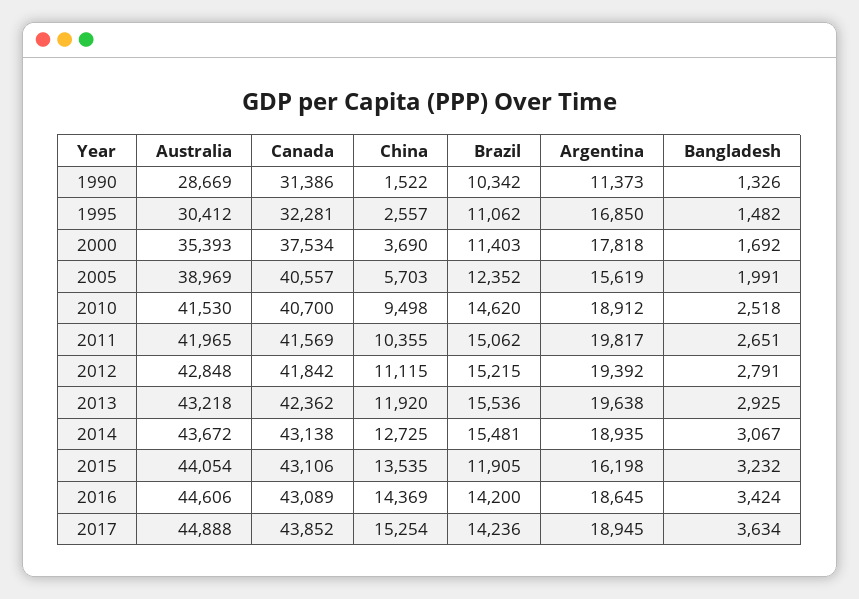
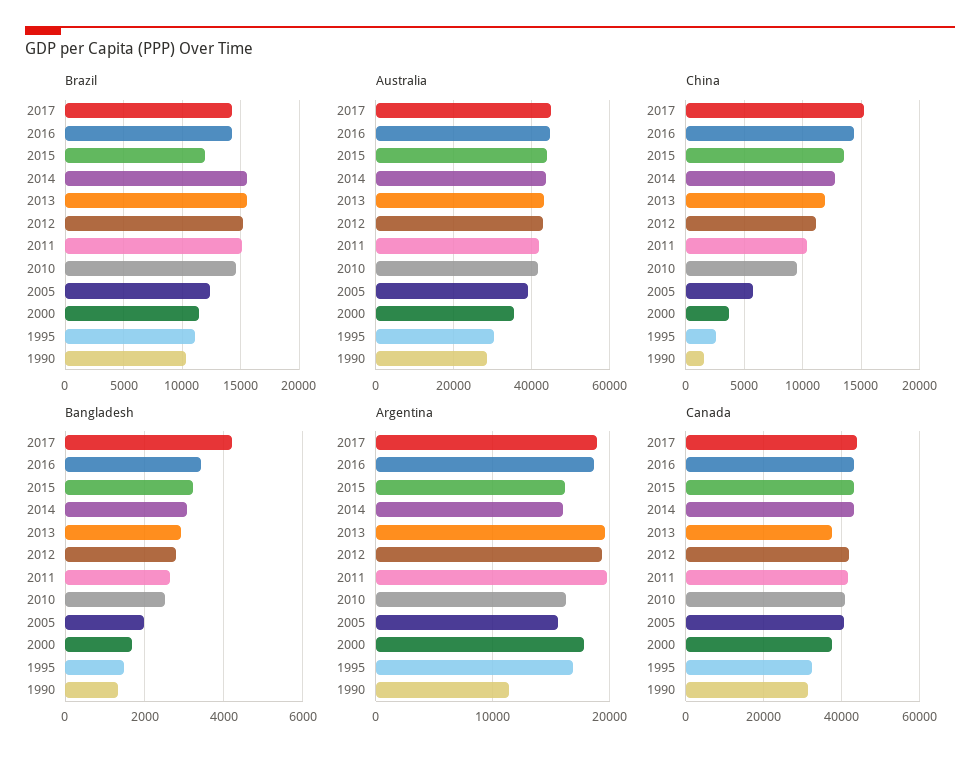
Argentina, 2010: 18912 -> 16000
Canada, 2013: 42362 -> 38000
Argentina, 2014: 18935 -> 16000
Bangladesh, 2017: 3634 -> 4200

